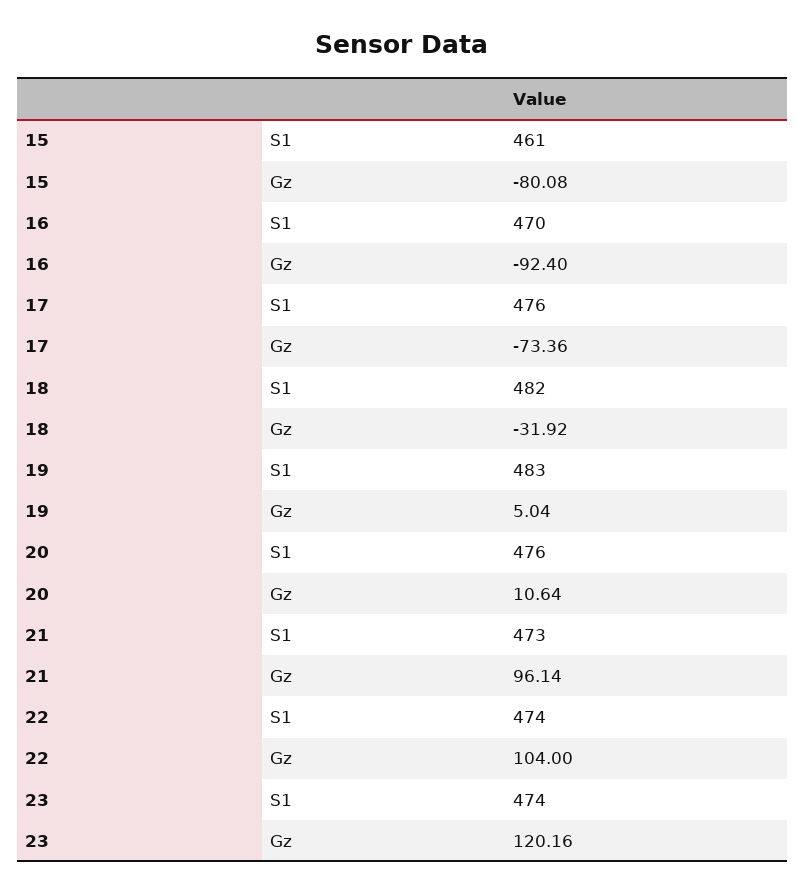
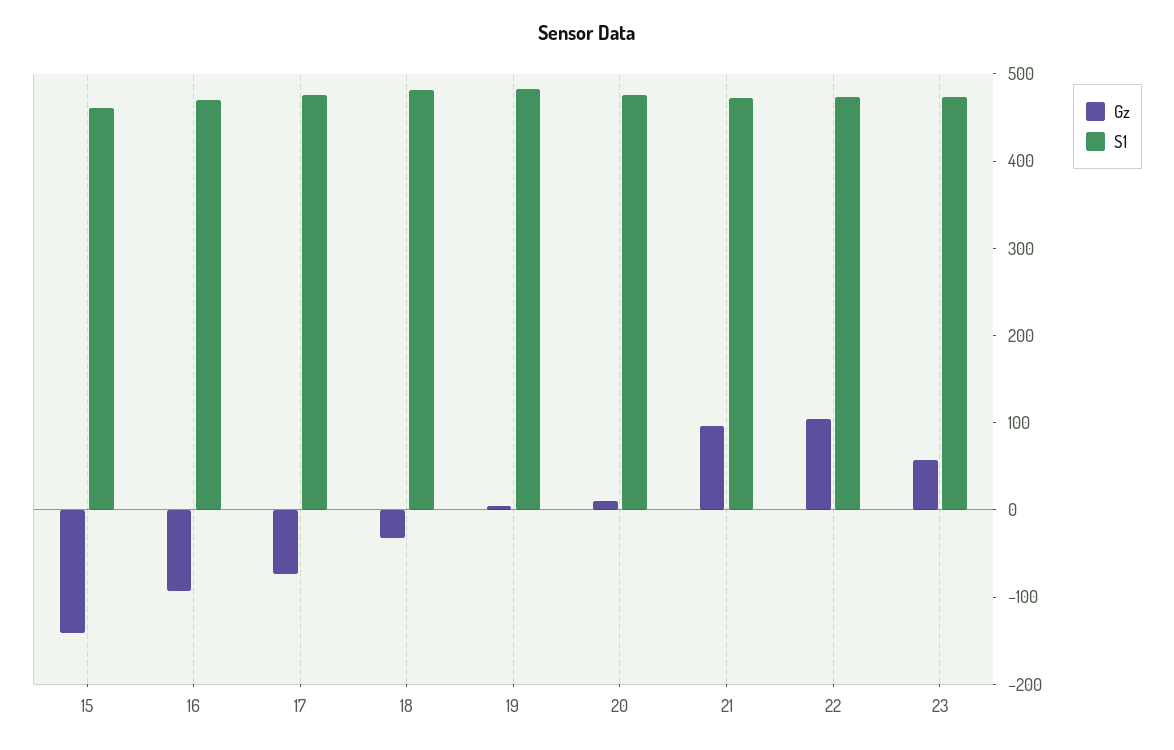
Gz, 15: -80.08 -> -140
Gz, 23: 120.16 -> 60

